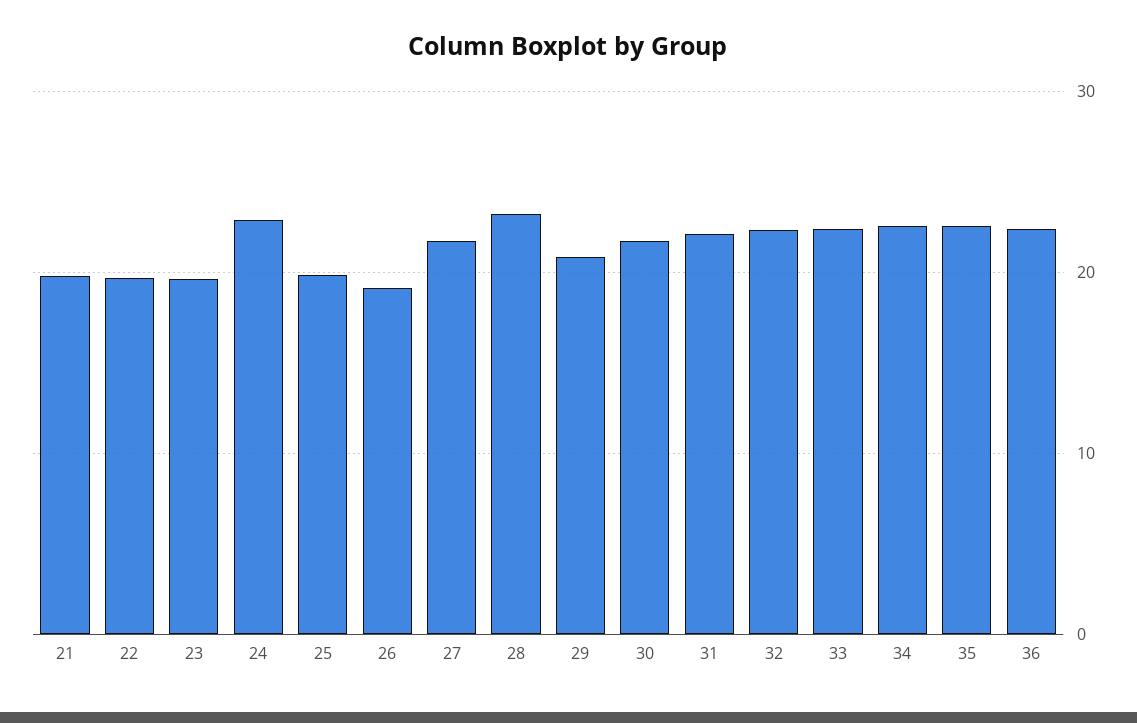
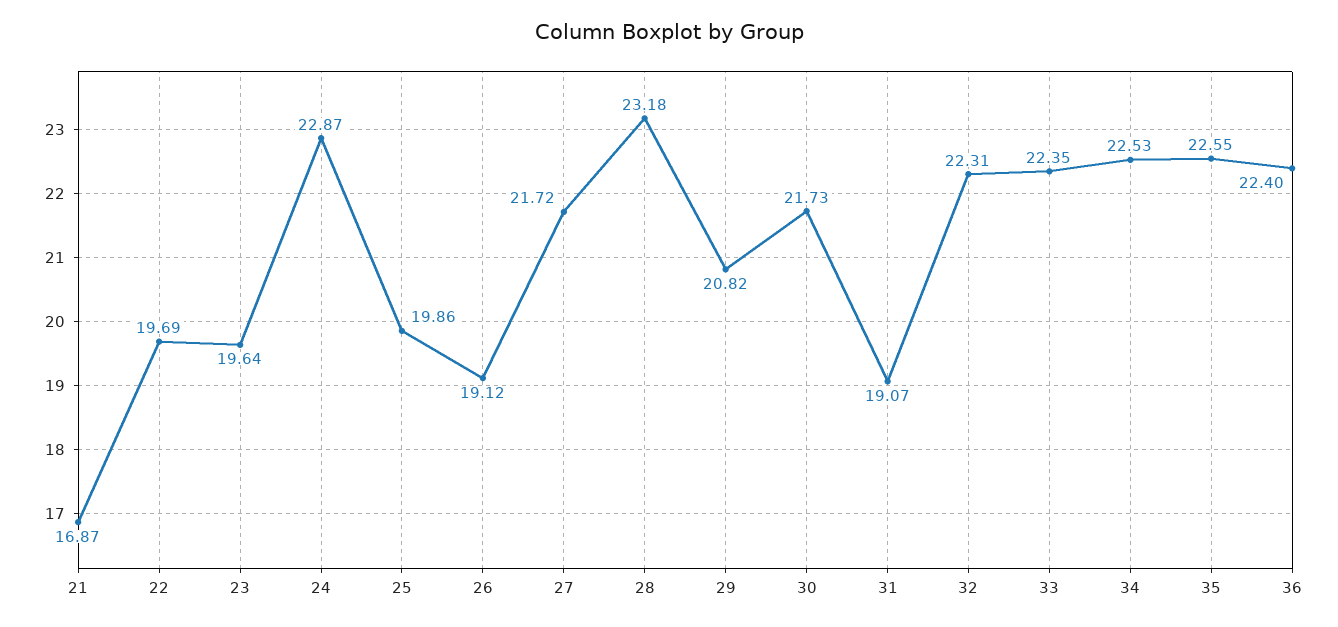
21: 20 -> 16.87
31: 22 -> 19.07

